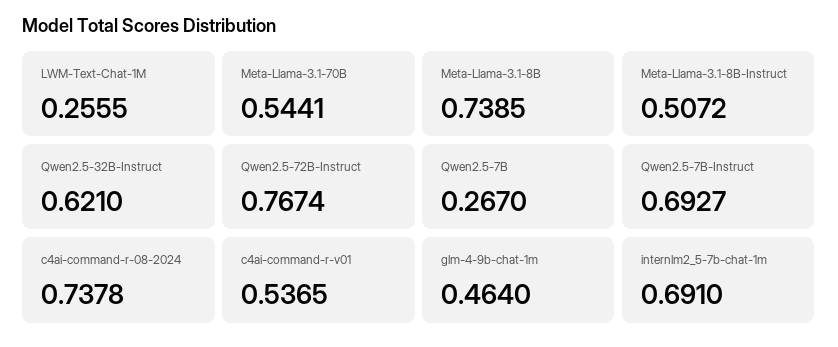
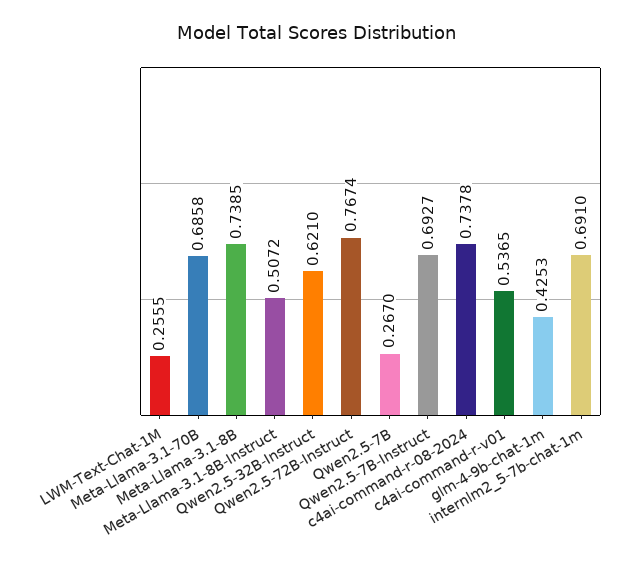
Meta-Llama-3.1-70B: 0.5441 -> 0.6858
glm-4-9b-chat-1m: 0.464 -> 0.4253

